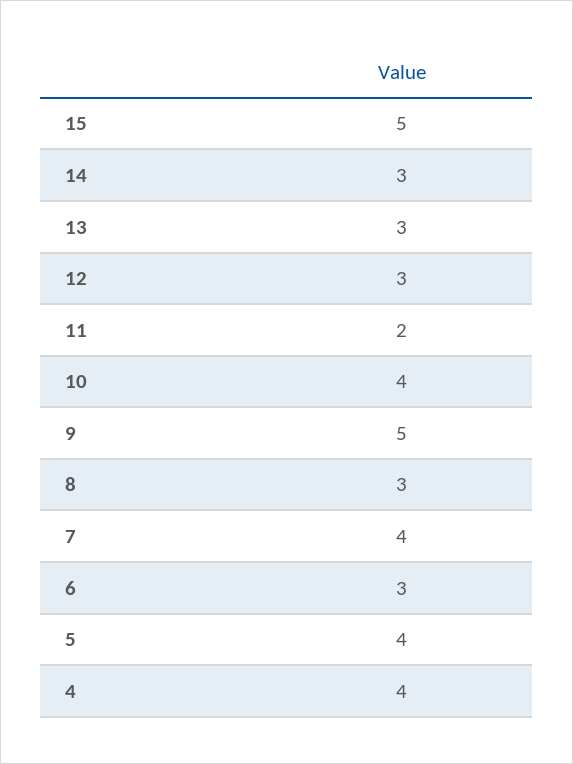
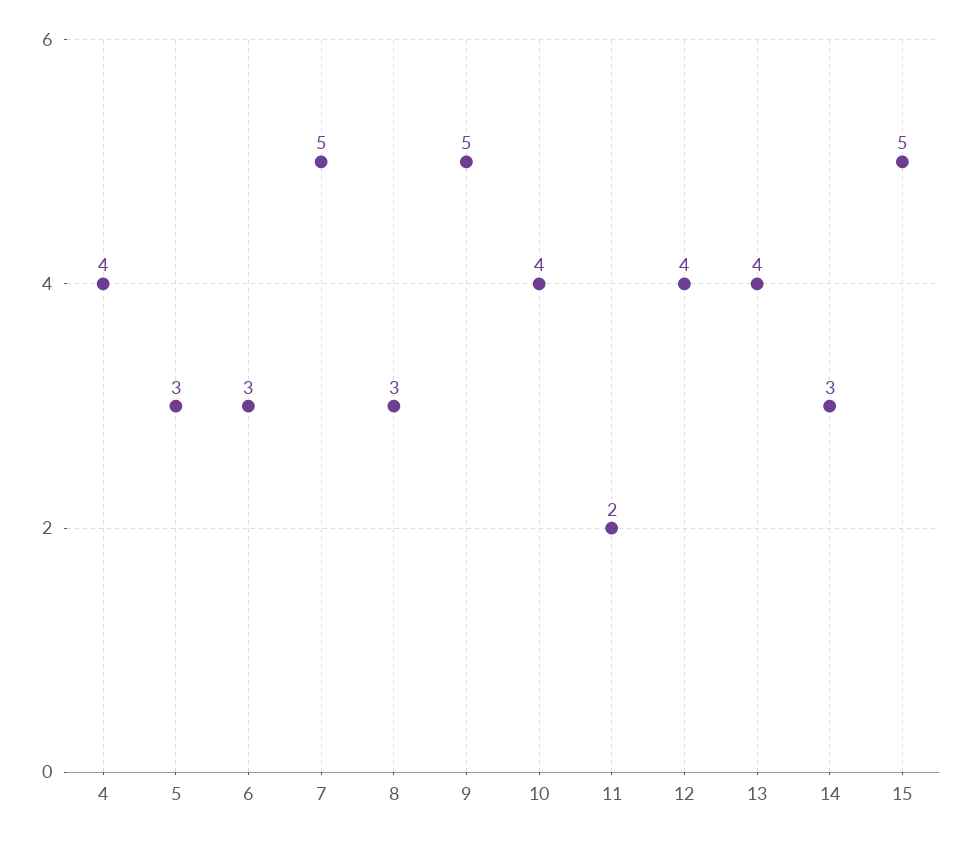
13: 3 -> 4
12: 3 -> 4
7: 4 -> 5
5: 4 -> 3

